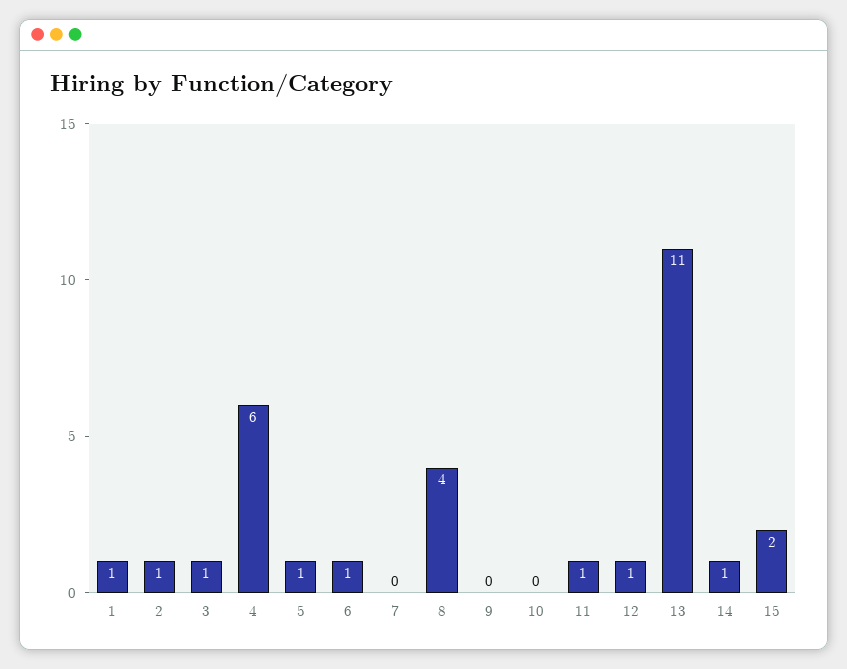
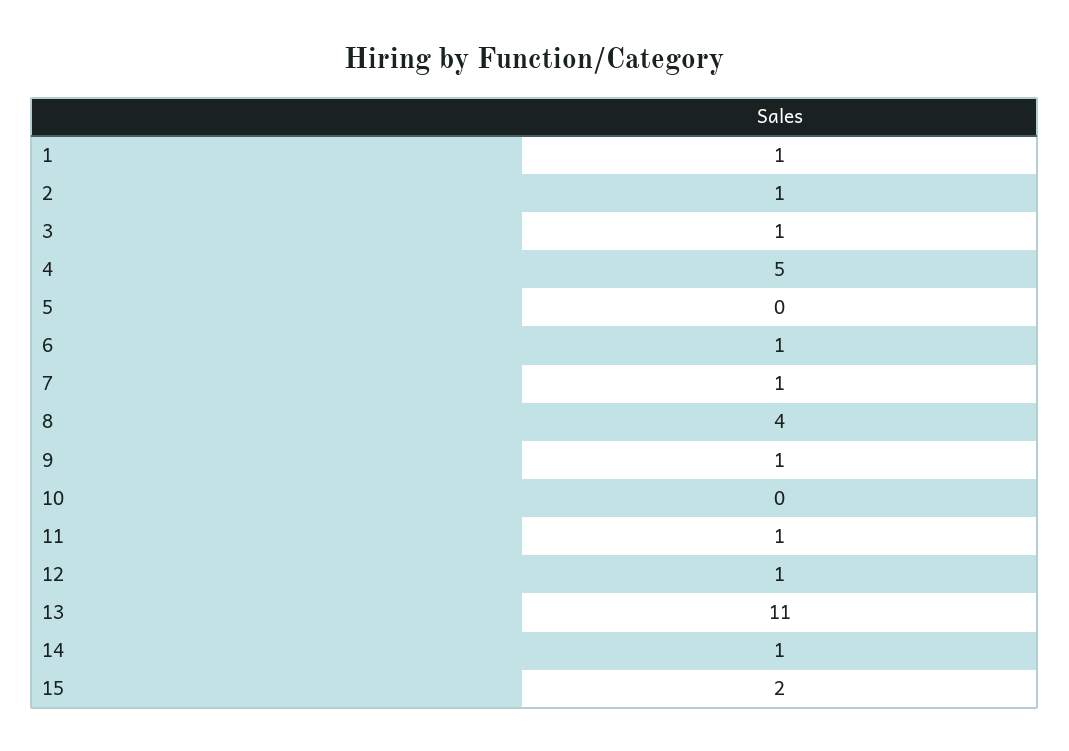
4: 6 -> 5
5: 1 -> 0
7: 0 -> 1
9: 0 -> 1

